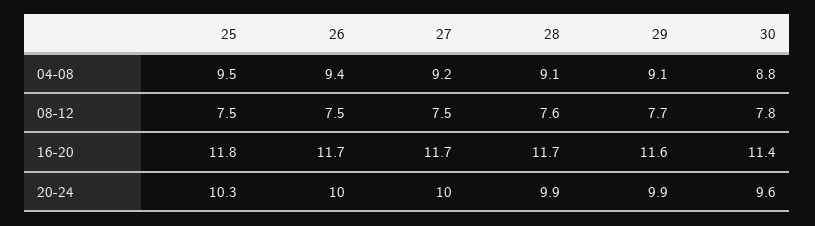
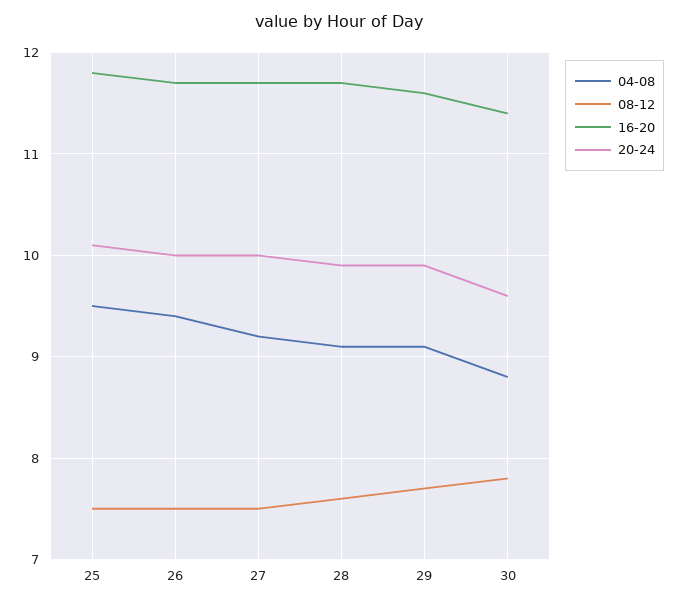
20-24, 25: 10.3 -> 10.1

